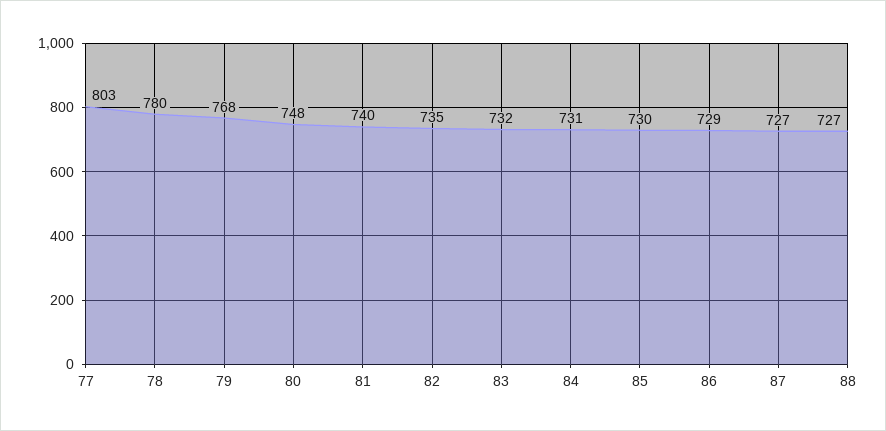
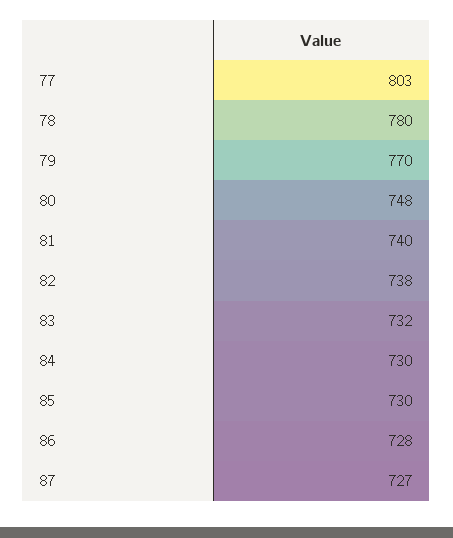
79: 768 -> 770
82: 735 -> 738
84: 731 -> 730
86: 729 -> 728
88: 727 -> none

